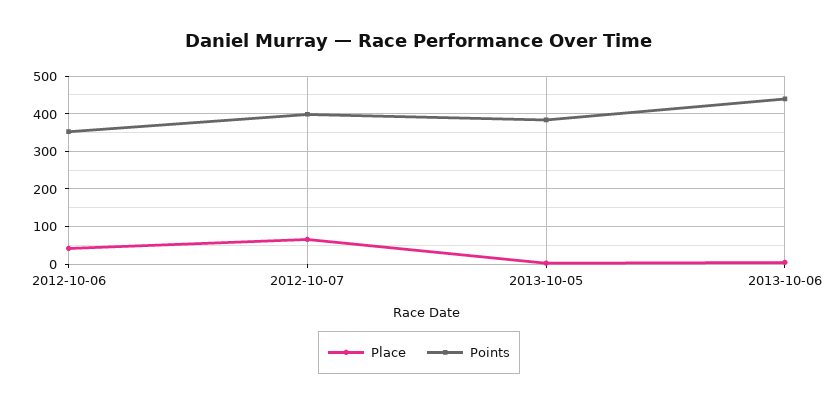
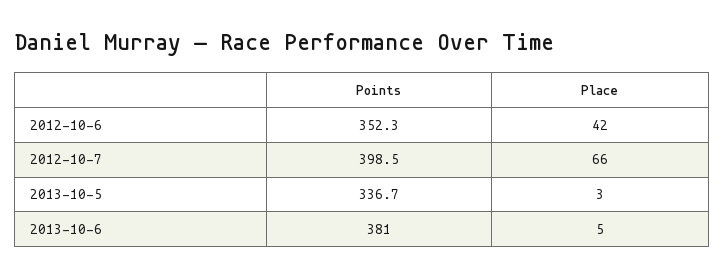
Points, 2013-10-05: 380 -> 336.7
Points, 2013-10-06: 440 -> 381

